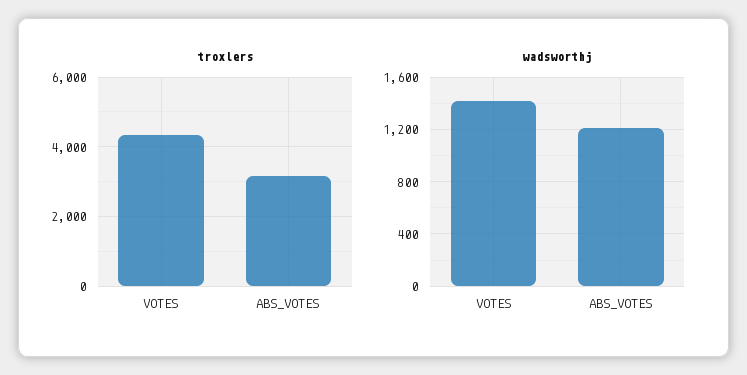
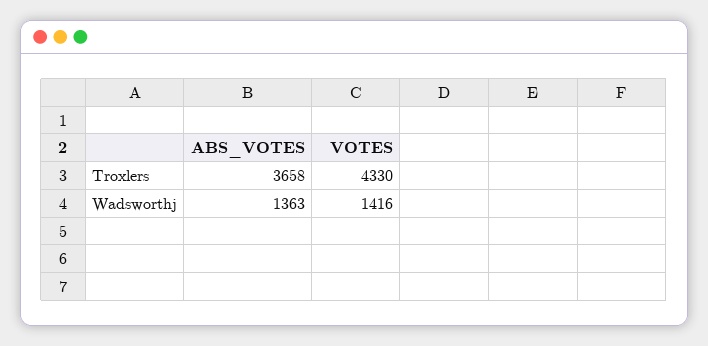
troxlers, ABS_VOTES: 3200 -> 3658
wadsworthj, ABS_VOTES: 1200 -> 1363

